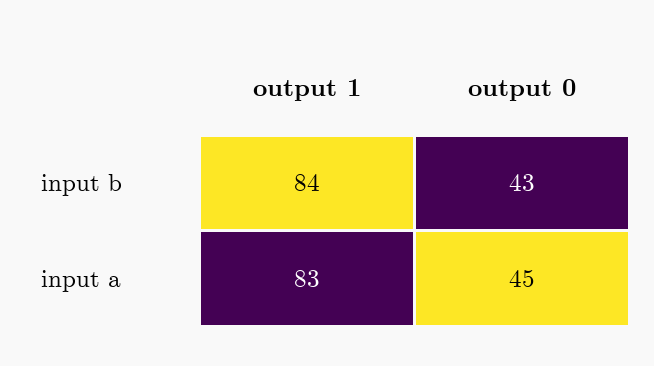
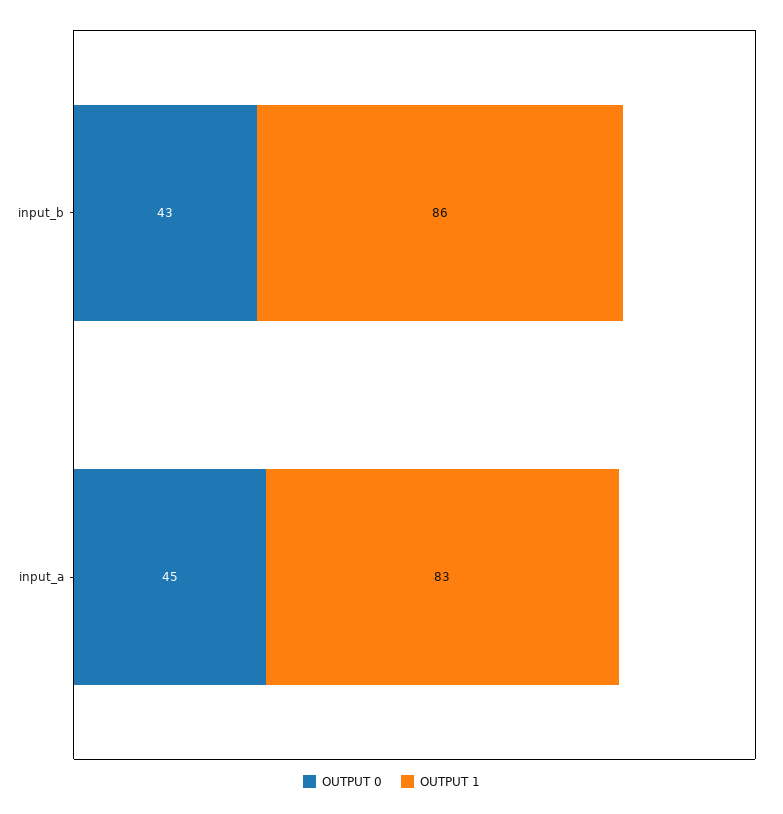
output 1, input b: 84 -> 86

